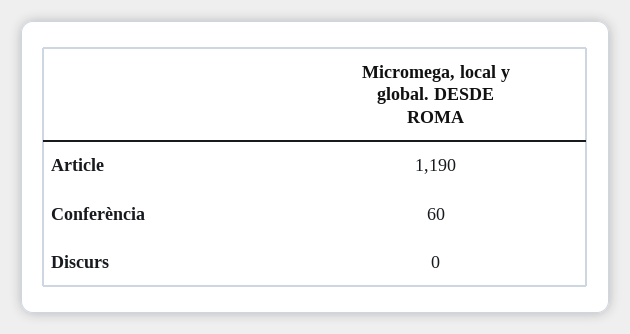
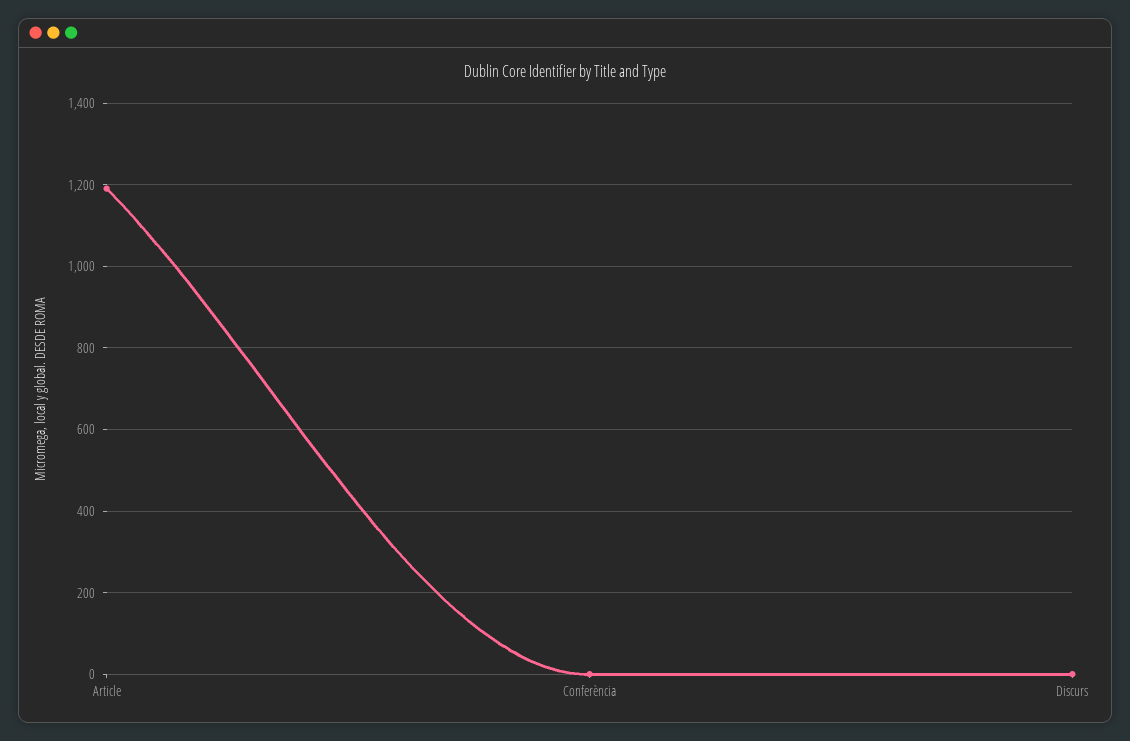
Conferència: 60 -> 0

